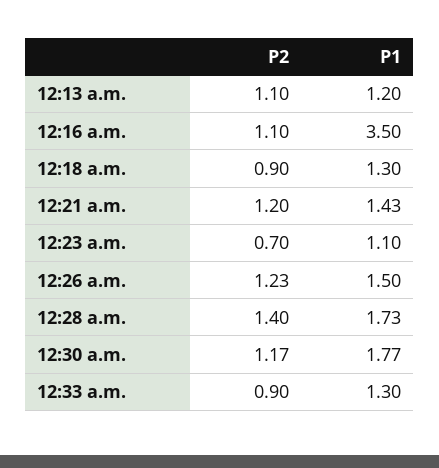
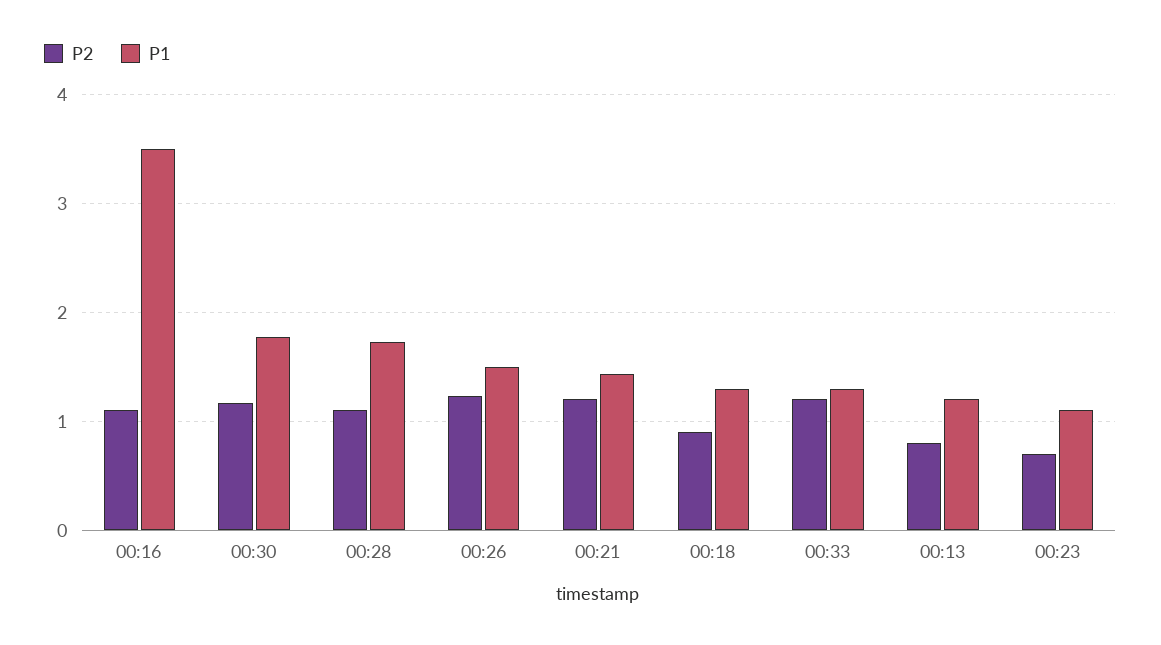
P2, 12:13 a.m.: 1.1 -> 0.8
P2, 12:28 a.m.: 1.4 -> 1.1
P2, 12:33 a.m.: 0.9 -> 1.2

